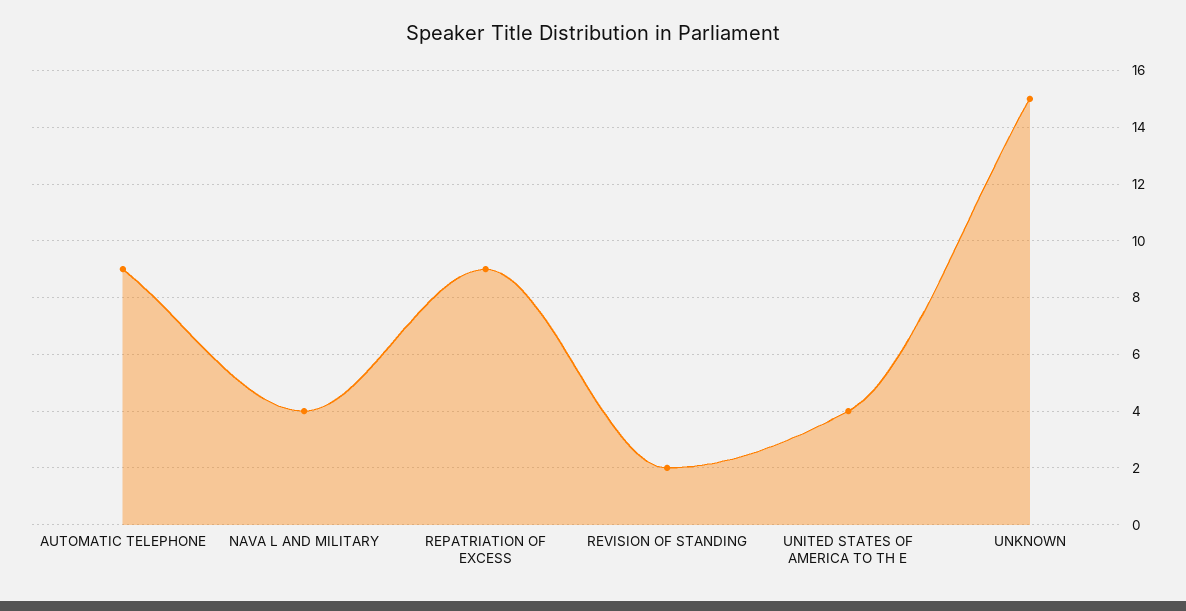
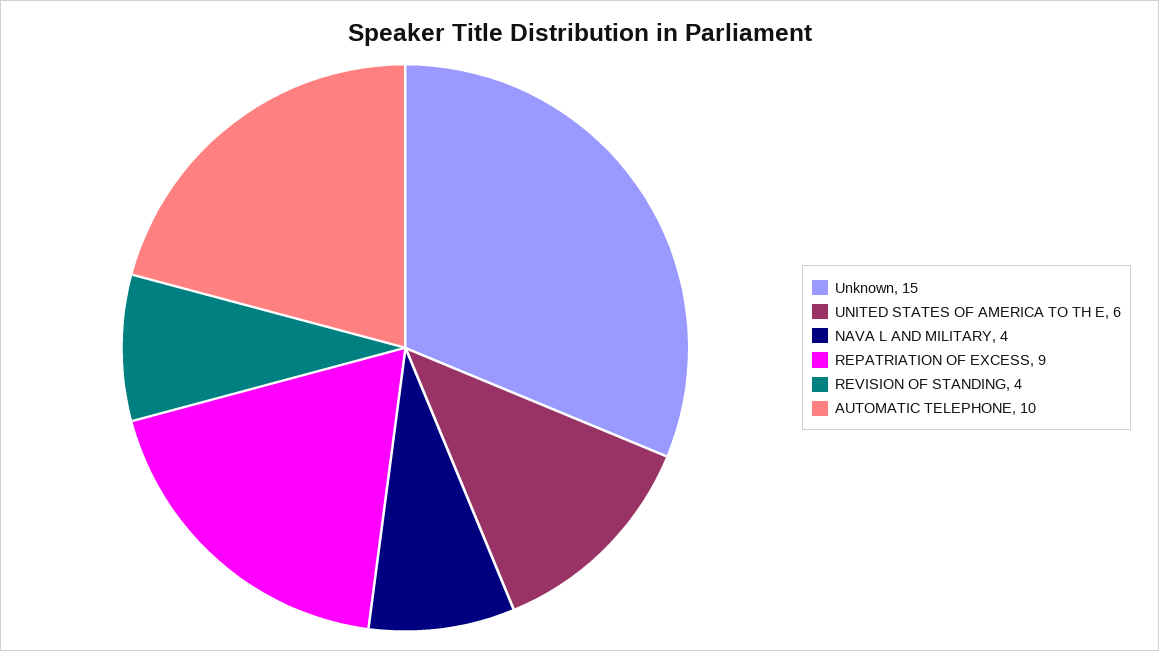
AUTOMATIC TELEPHONE: 9 -> 10
REVISION OF STANDING: 2 -> 4
UNITED STATES OF AMERICA TO TH E: 4 -> 6

